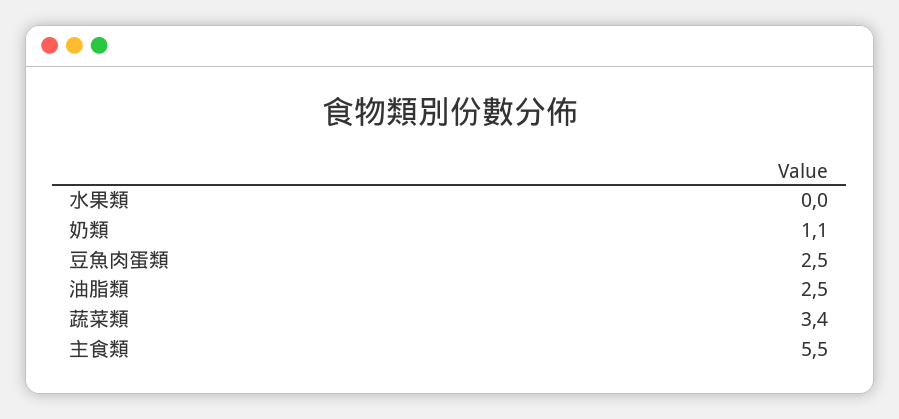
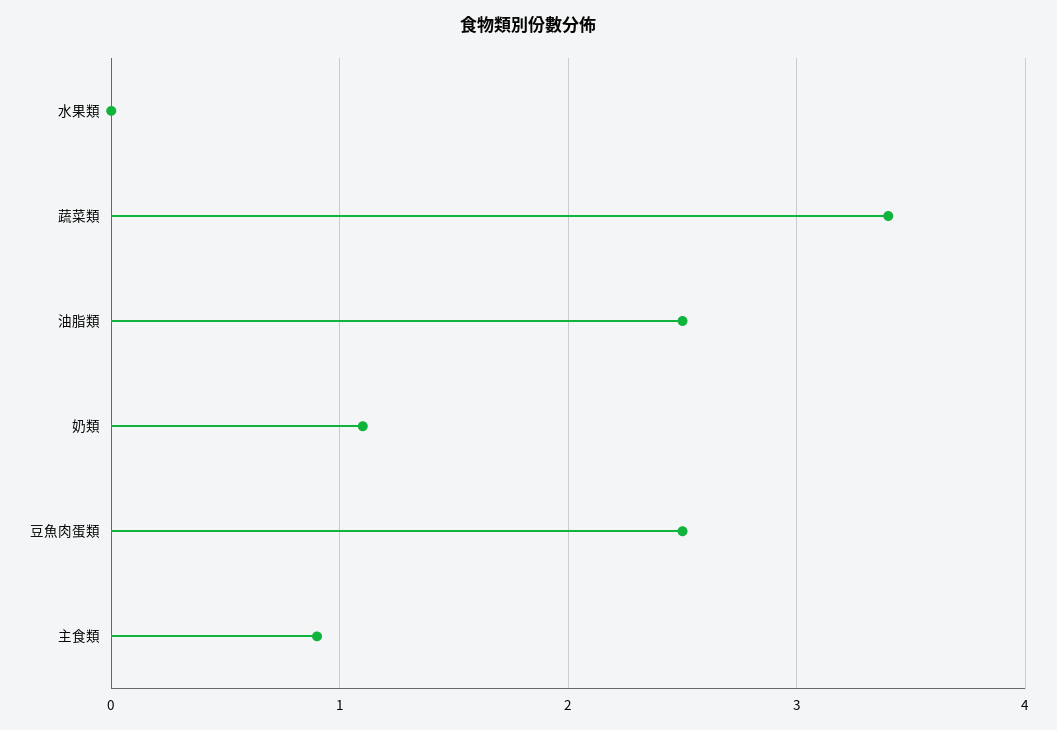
主食類: 5.5 -> 0.9

